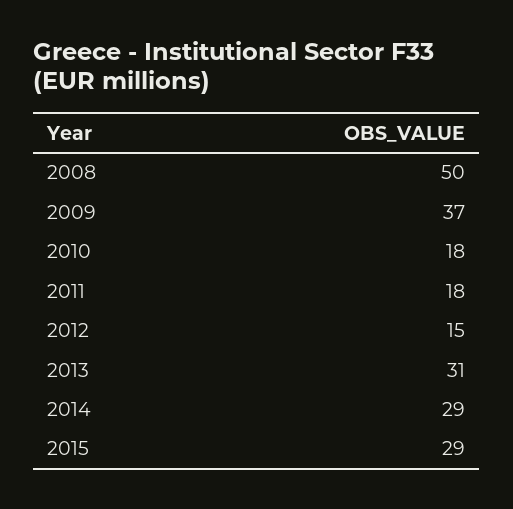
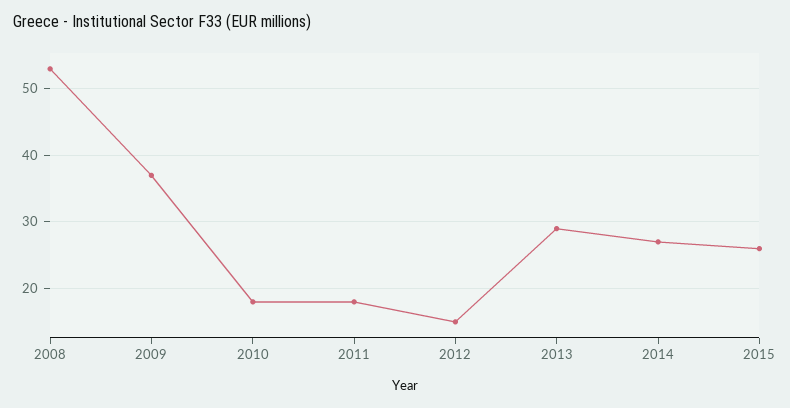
2008: 50 -> 53
2013: 31 -> 29
2014: 29 -> 27
2015: 29 -> 26

